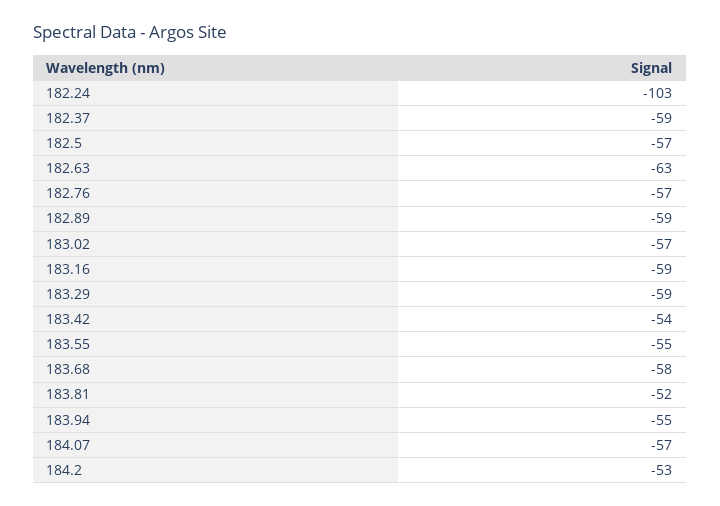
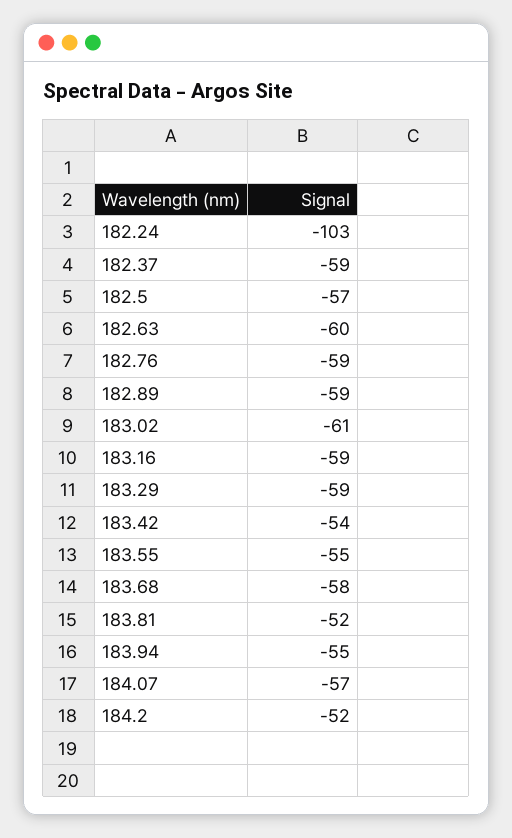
182.63: -63 -> -60
182.76: -57 -> -59
183.02: -57 -> -61
184.2: -53 -> -52

